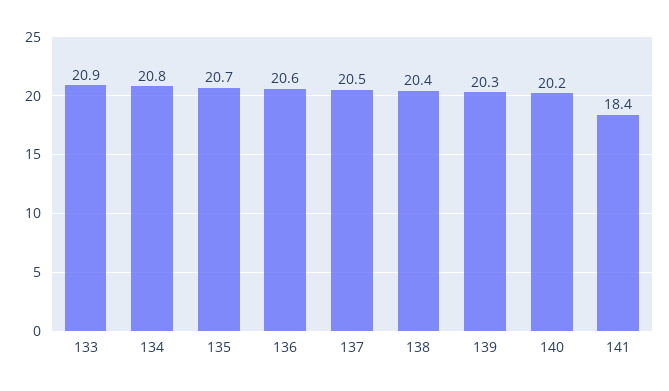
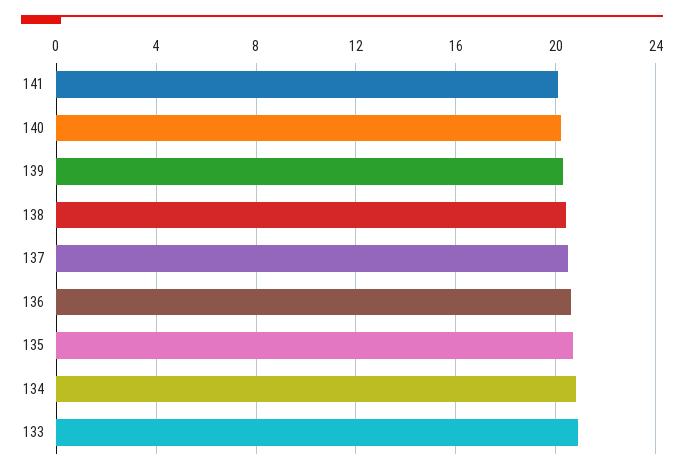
141: 18.4 -> 20

